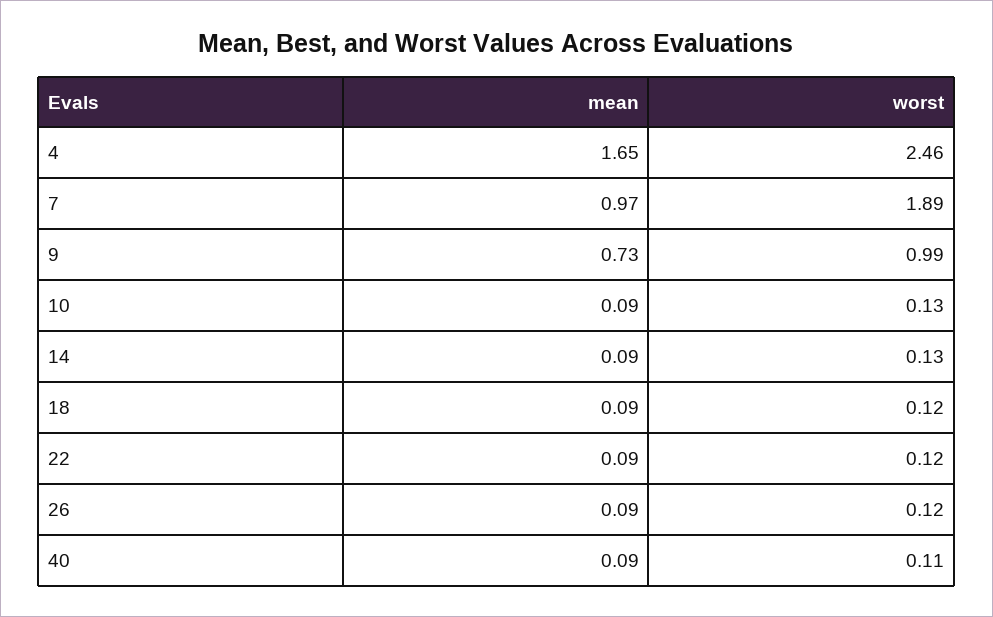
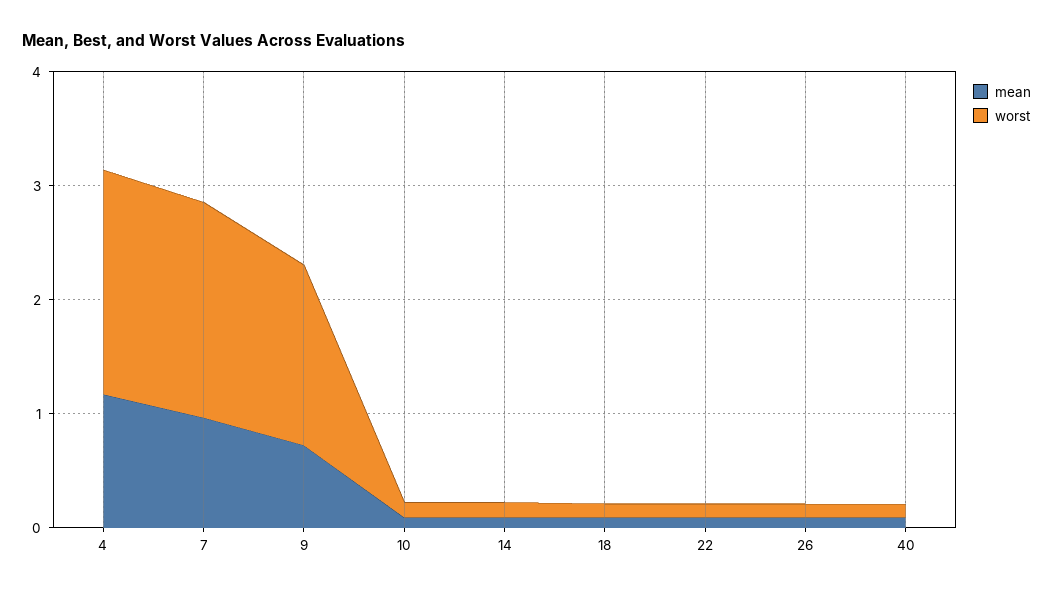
mean, 4: 1.65 -> 1.2
worst, 4: 2.46 -> 2
worst, 9: 0.99 -> 1.6

